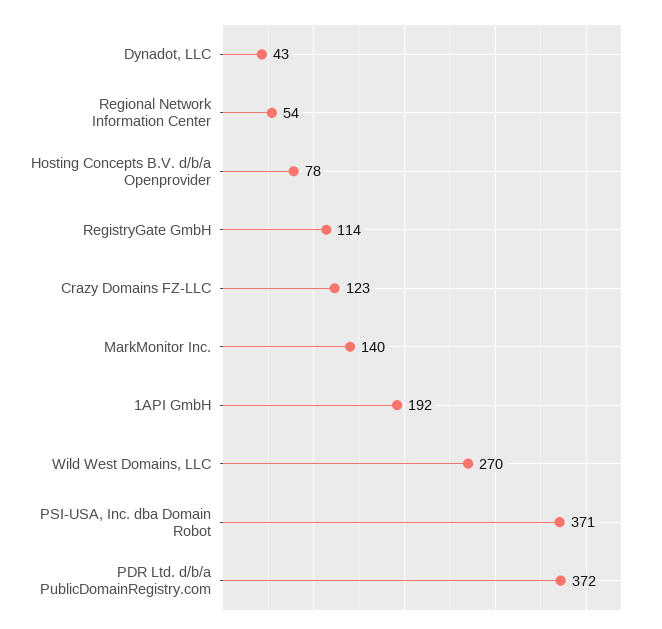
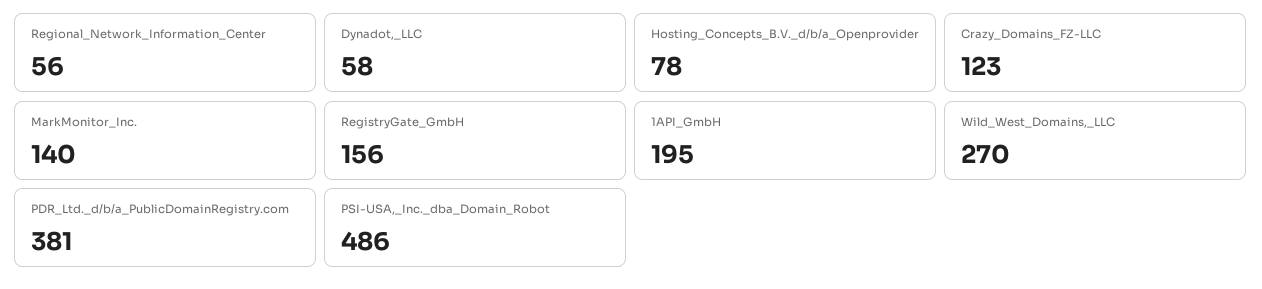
Dynadot, LLC: 43 -> 58
Regional Network Information Center: 54 -> 56
RegistryGate GmbH: 114 -> 156
1API GmbH: 192 -> 195
PSI-USA, Inc. dba Domain Robot: 371 -> 486
PDR Ltd. d/b/a PublicDomainRegistry.com: 372 -> 381

